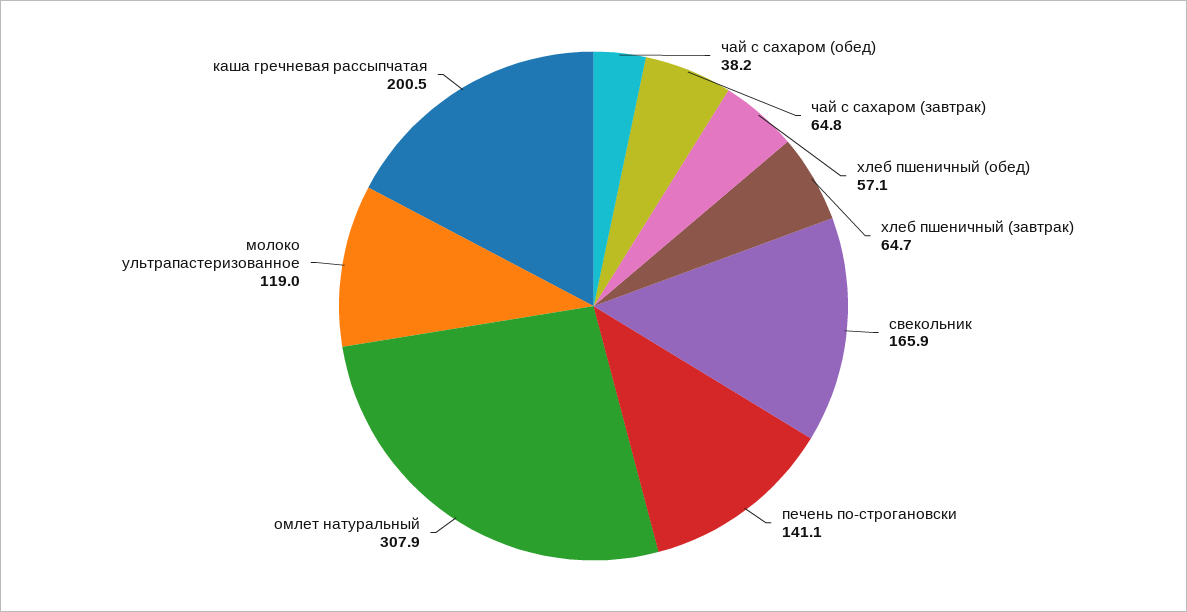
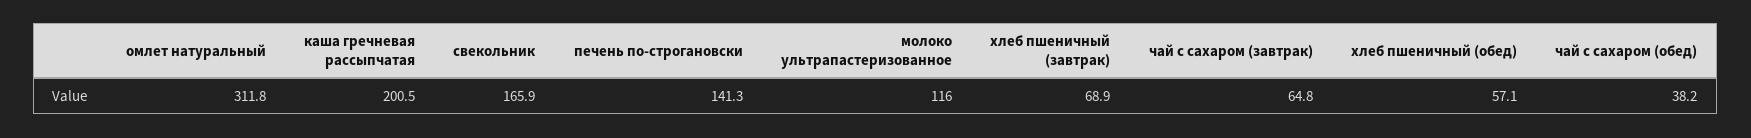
хлеб пшеничный (завтрак): 64.7 -> 68.9
печень по-строгановски: 141.1 -> 141.3
омлет натуральный: 307.9 -> 311.8
молоко ультрапастеризованное: 119 -> 116

